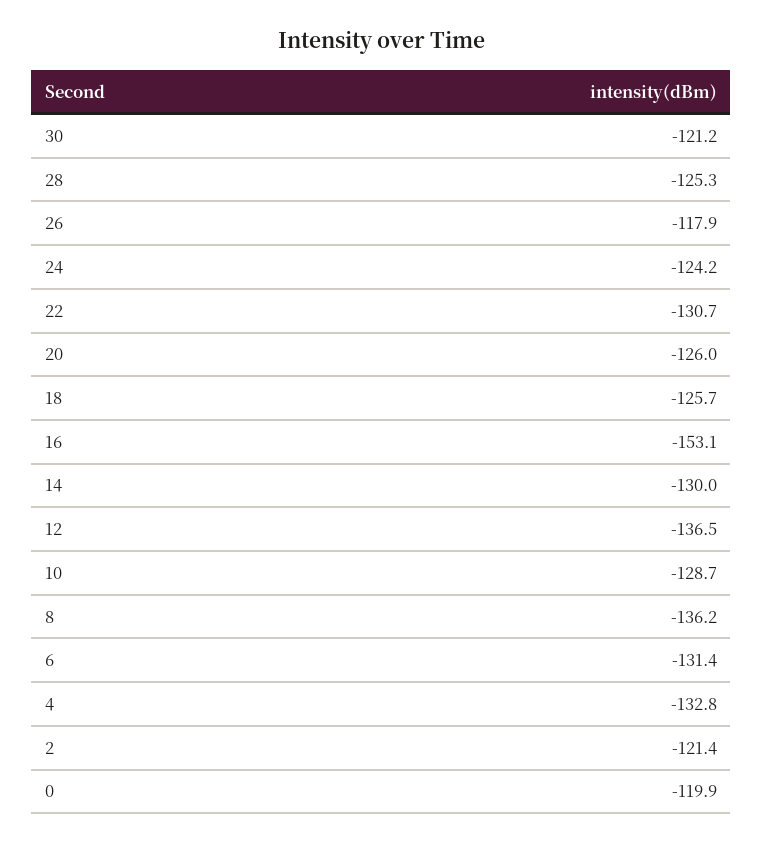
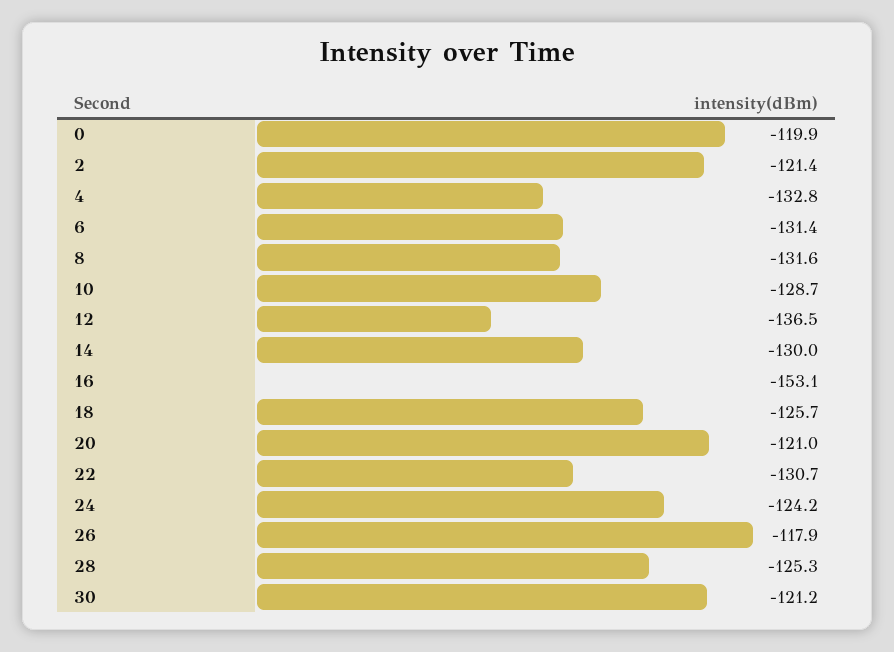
20: -126 -> -121
8: -136.2 -> -131.6

